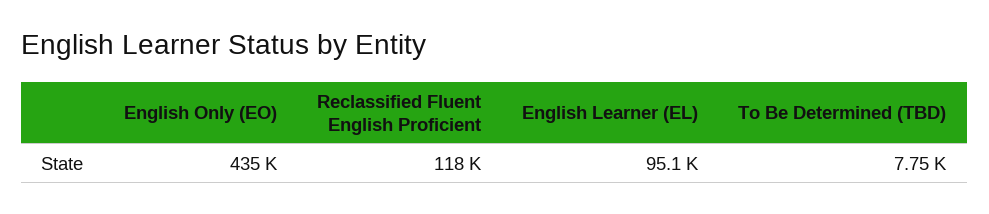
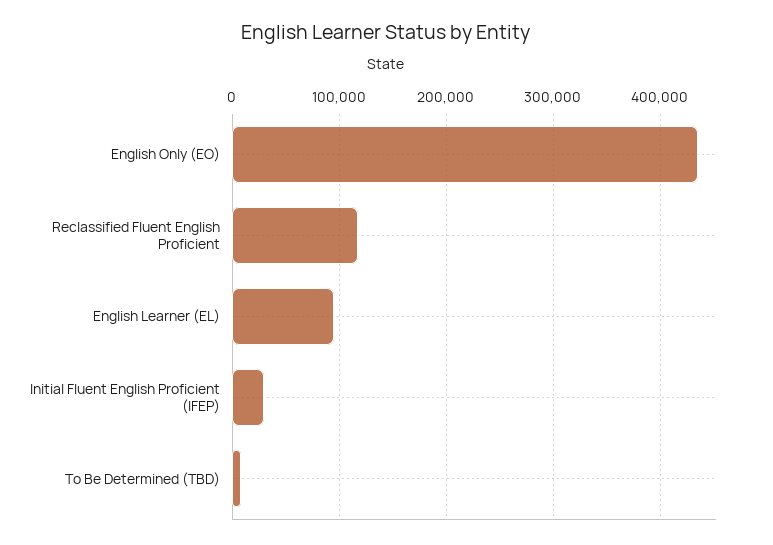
Initial Fluent English Proficient (IFEP): none -> 30000

